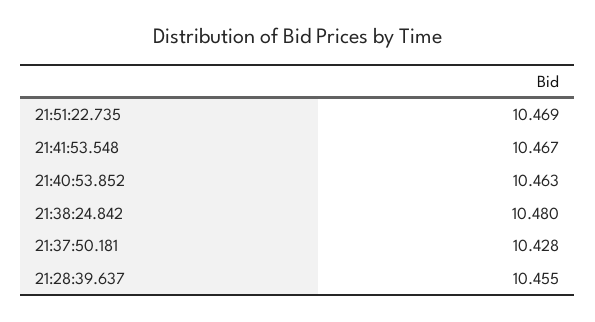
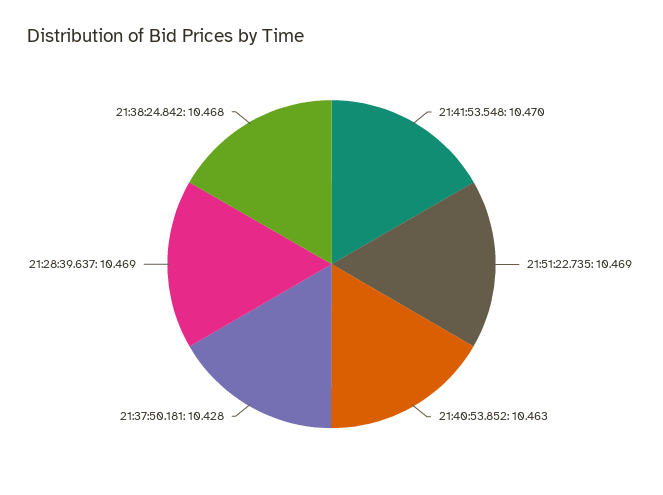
21:41:53.548: 10.467 -> 10.47
21:38:24.842: 10.48 -> 10.468
21:28:39.637: 10.455 -> 10.469

